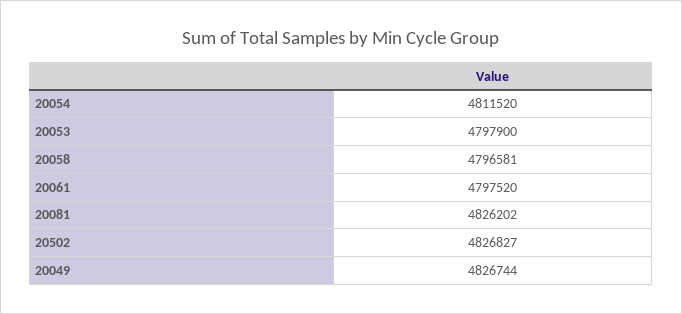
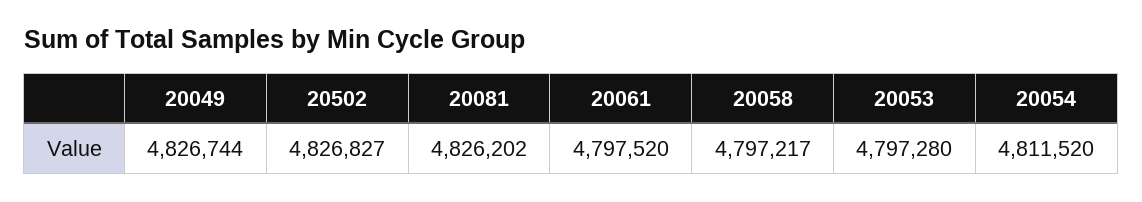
20053: 4797900 -> 4797280
20058: 4796581 -> 4797217

